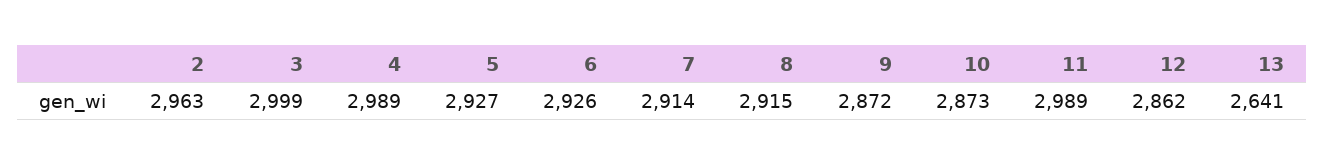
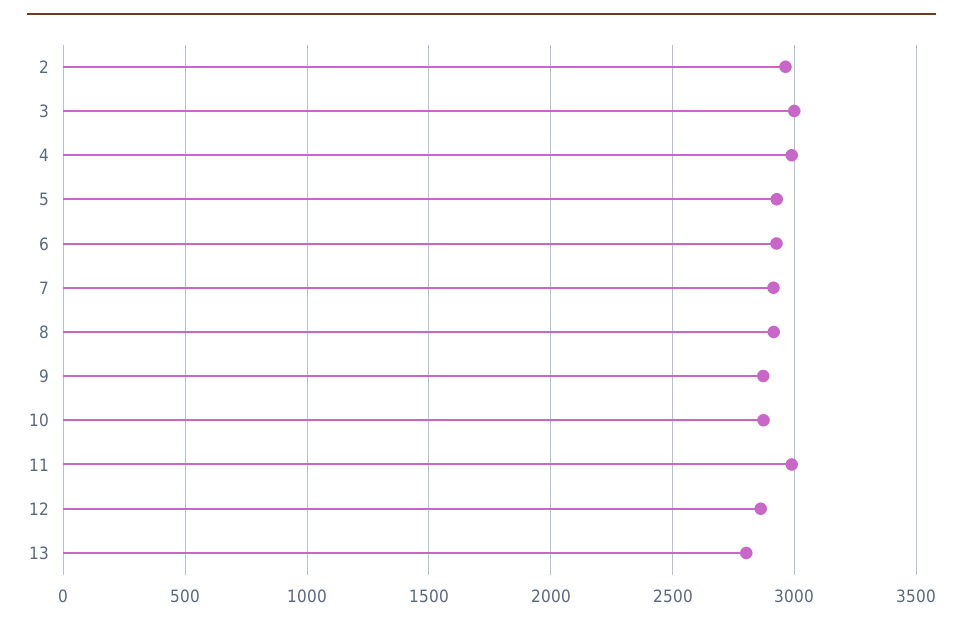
13: 2641 -> 2800

